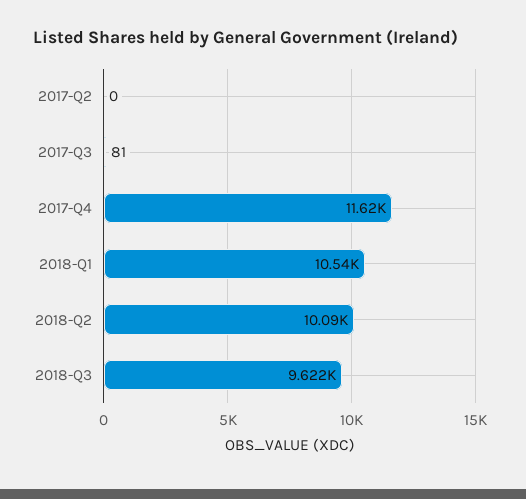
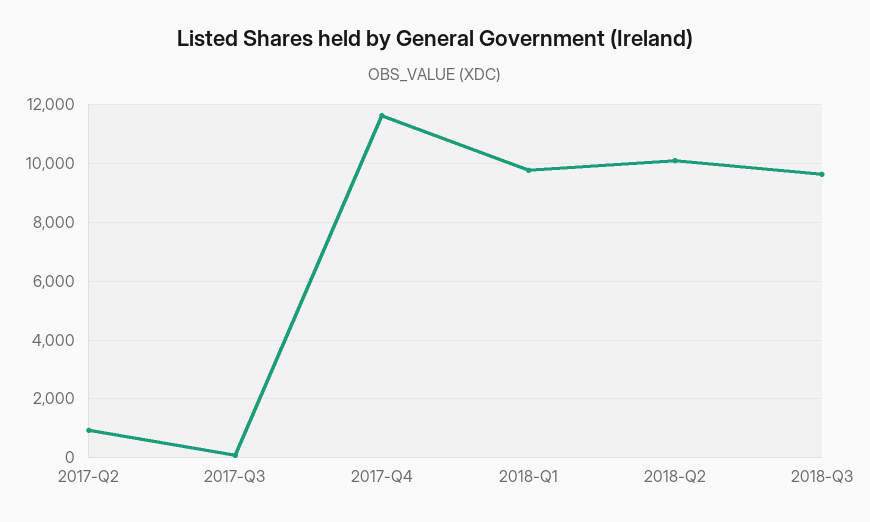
2017-Q2: 0 -> 1000
2018-Q1: 10540 -> 9750

